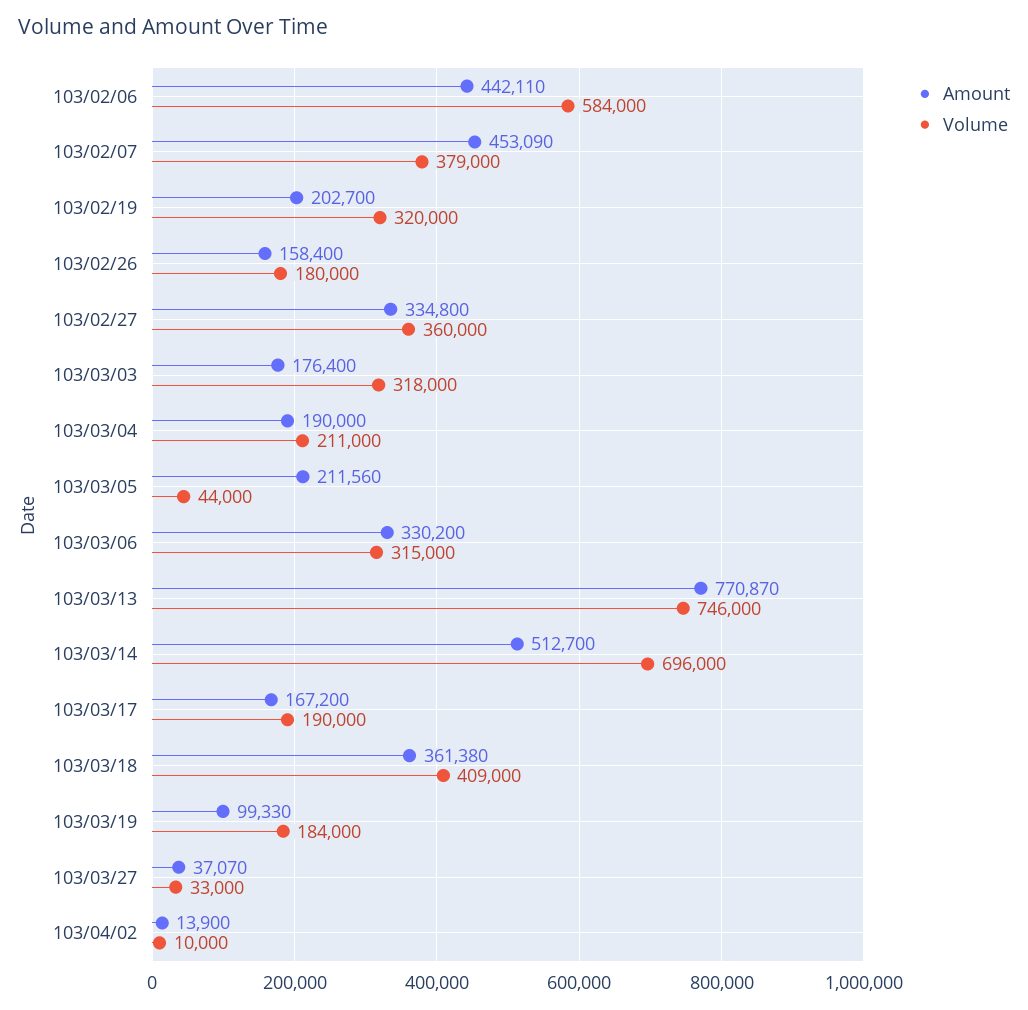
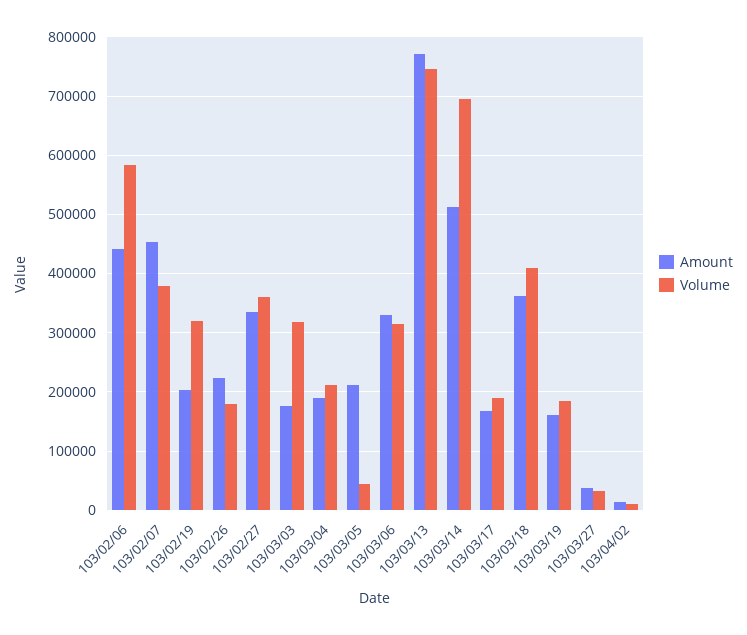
Amount, 103/02/26: 158400 -> 220000
Amount, 103/03/19: 99330 -> 160000

